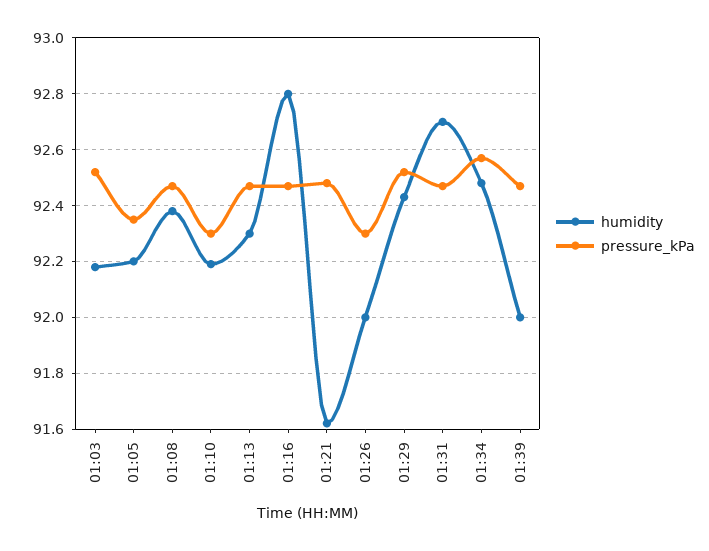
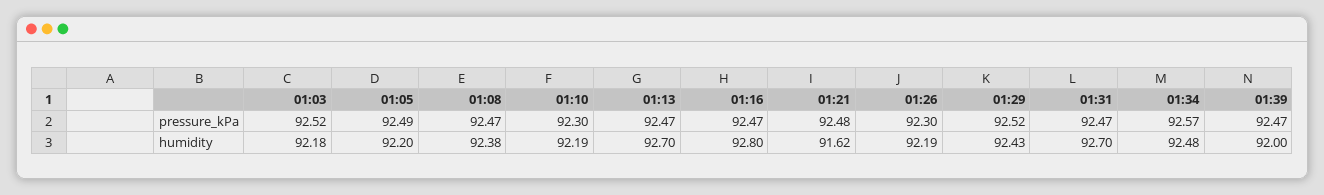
pressure_kPa, 01:05: 92.35 -> 92.49
humidity, 01:13: 92.3 -> 92.7
humidity, 01:26: 92 -> 92.19

